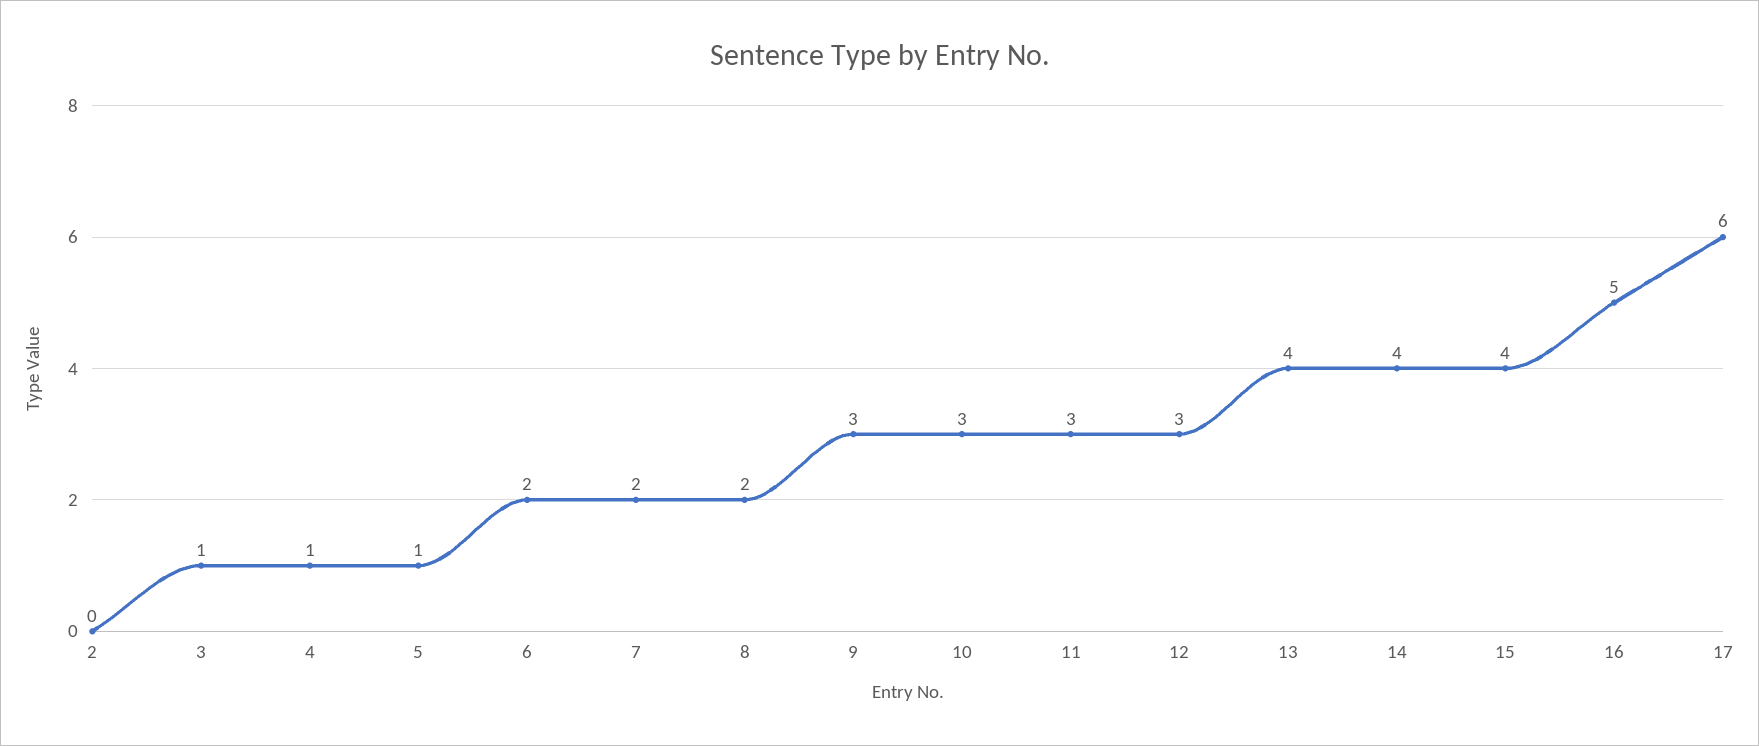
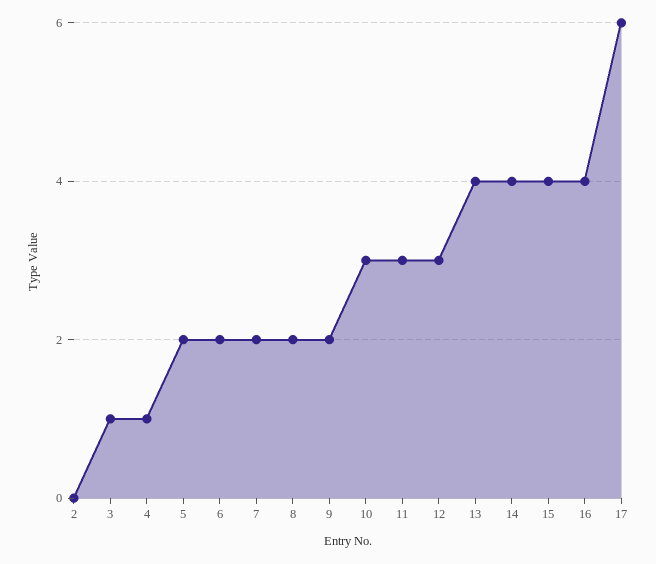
5: 1 -> 2
9: 3 -> 2
16: 5 -> 4

